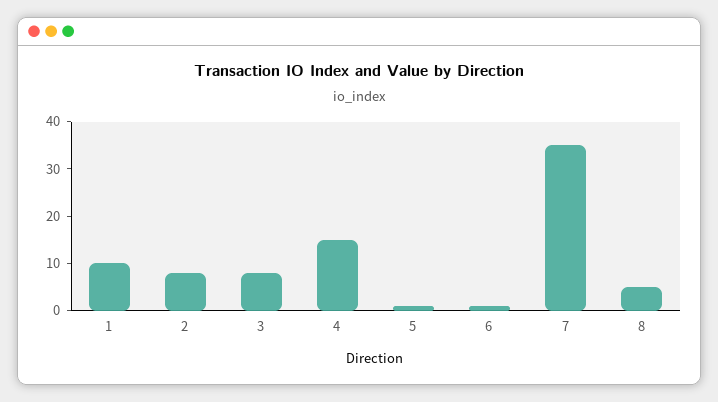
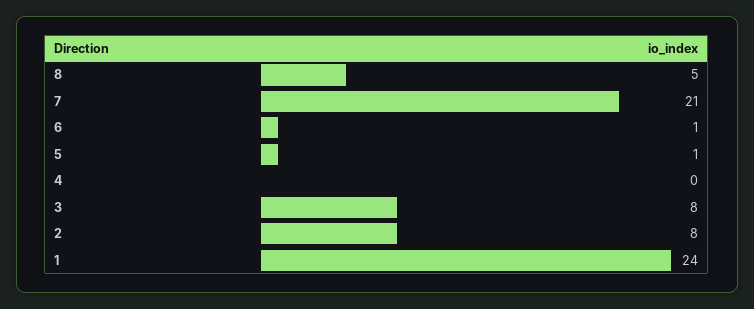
1: 10 -> 24
4: 15 -> 0
7: 35 -> 21

